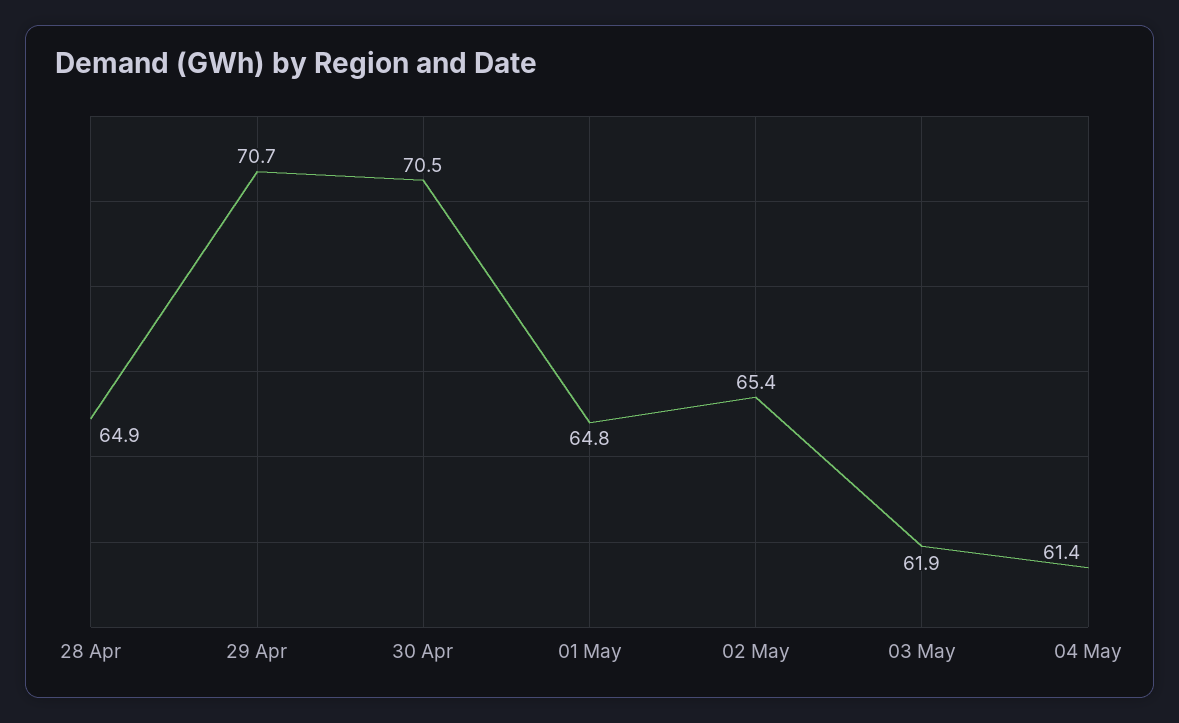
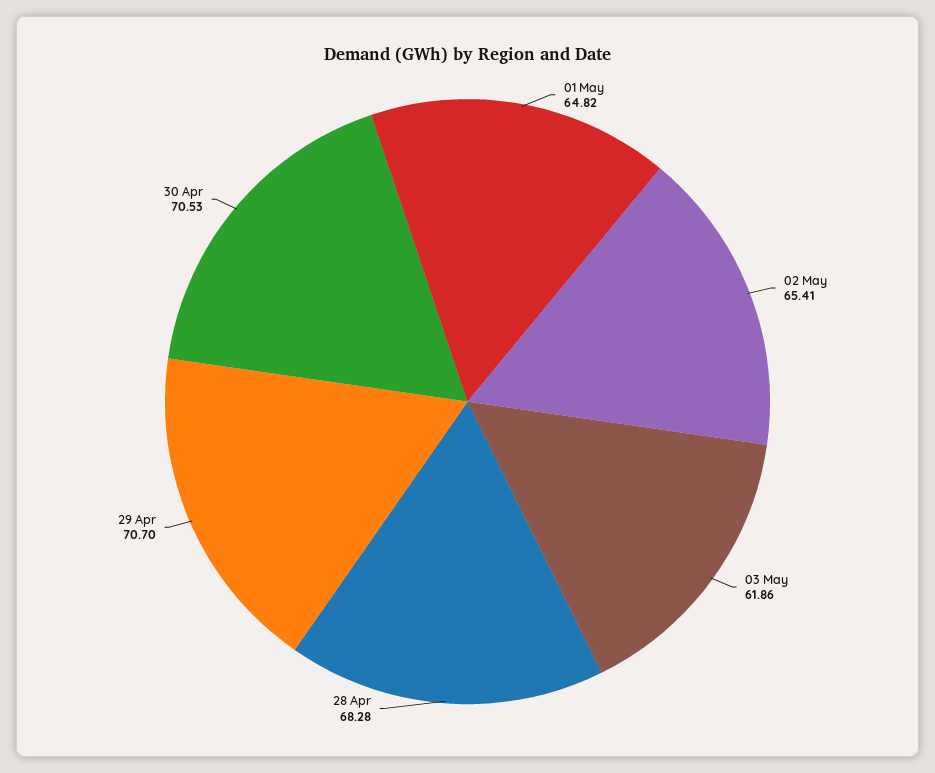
28 Apr: 64.9 -> 68.28
04 May: 61.4 -> none

